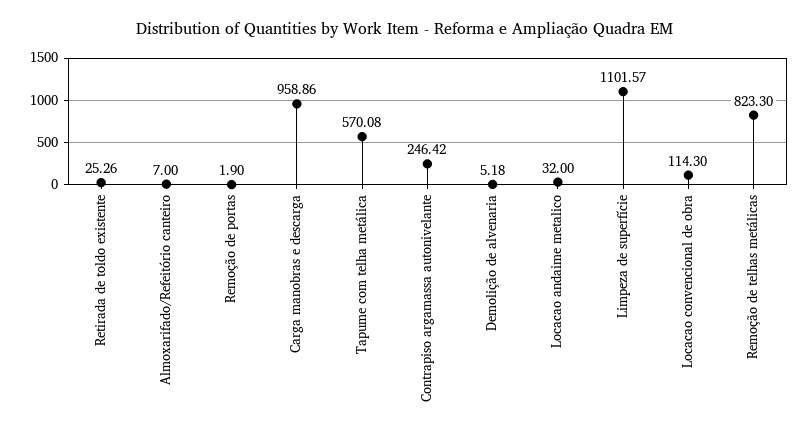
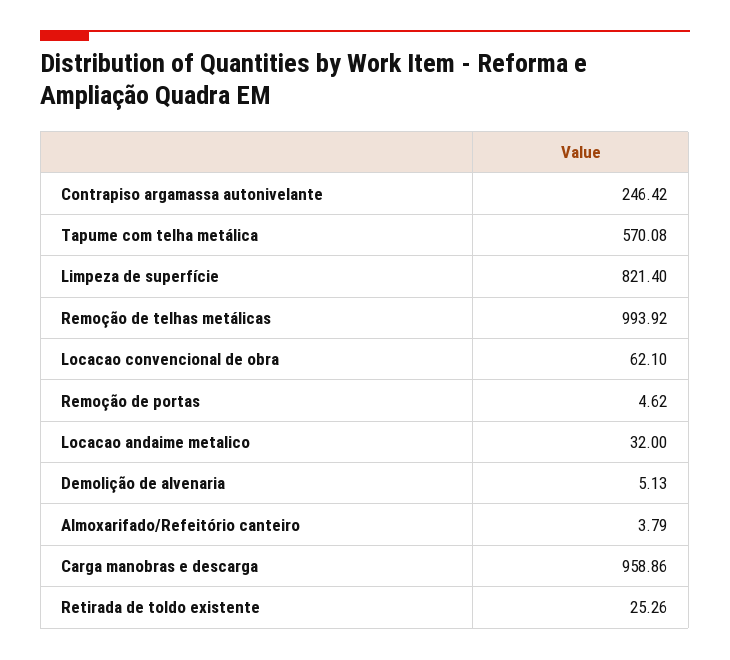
Almoxarifado/Refeitório canteiro: 7 -> 3.79
Remoção de portas: 1.9 -> 4.62
Demolição de alvenaria: 5.18 -> 5.13
Limpeza de superfície: 1101.57 -> 821.4
Locacao convencional de obra: 114.3 -> 62.1
Remoção de telhas metálicas: 823.3 -> 993.92

